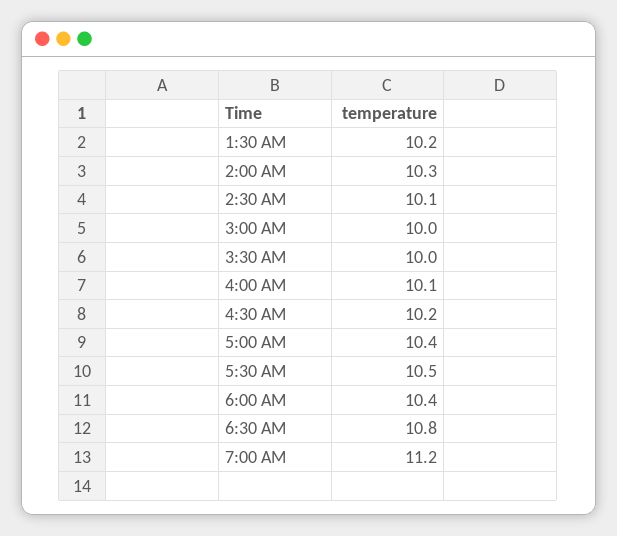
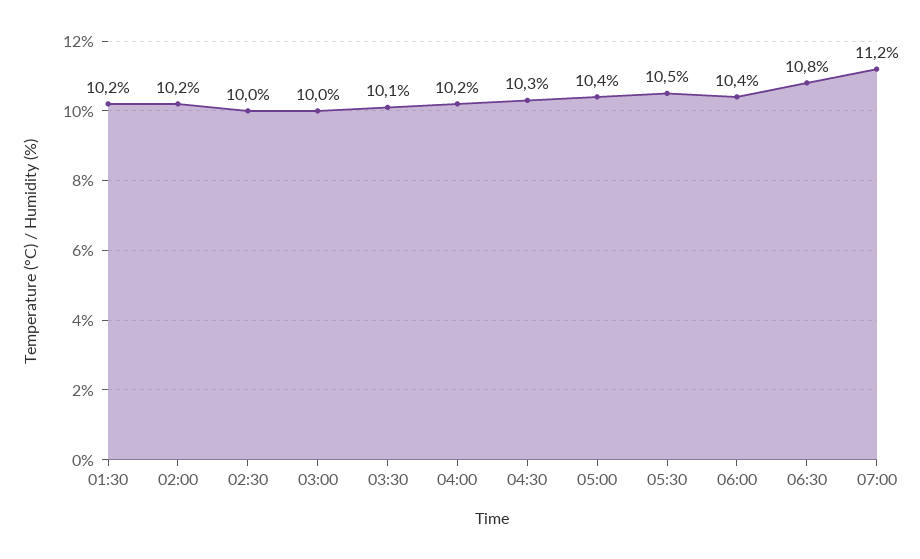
2:00 AM: 10.3 -> 10.2
2:30 AM: 10.1 -> 10
3:30 AM: 10 -> 10.1
4:00 AM: 10.1 -> 10.2
4:30 AM: 10.2 -> 10.3

